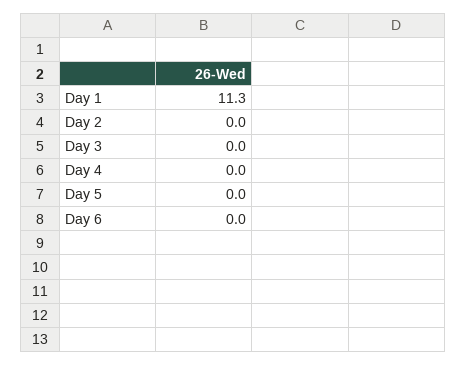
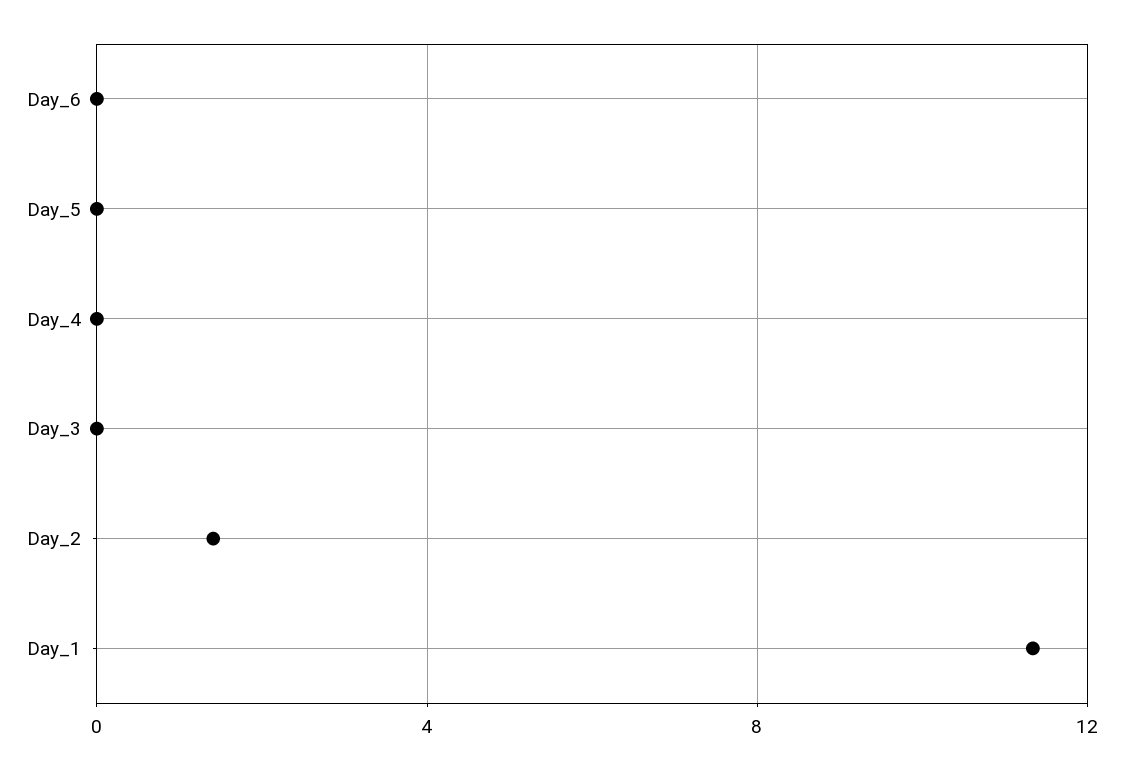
Day 2: 0 -> 1.5

